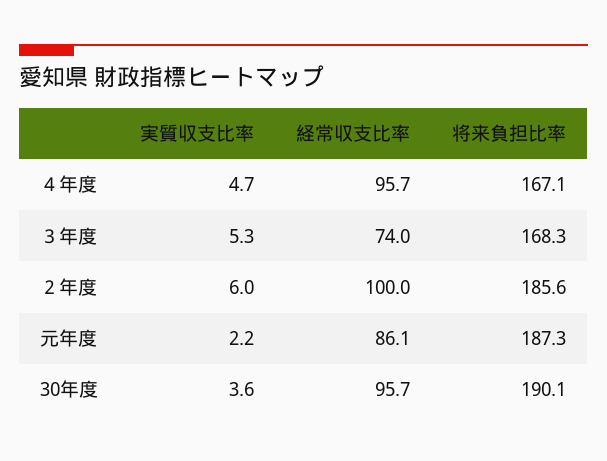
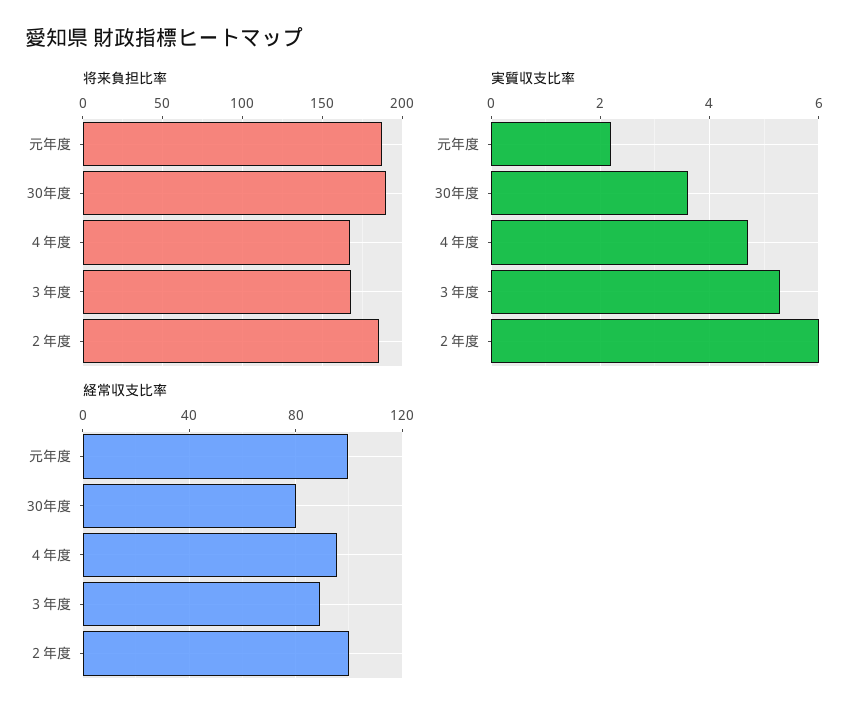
経常収支比率, ３年度: 74 -> 90
経常収支比率, 元年度: 86.1 -> 100
経常収支比率, 30年度: 95.7 -> 80

